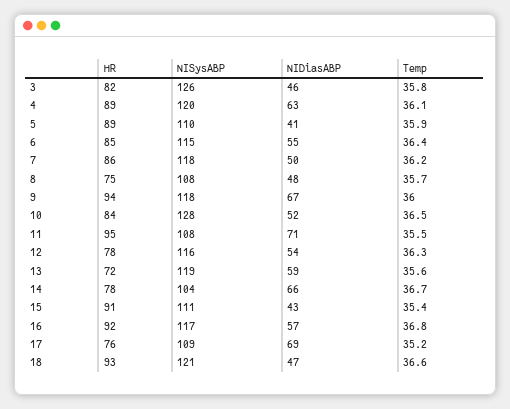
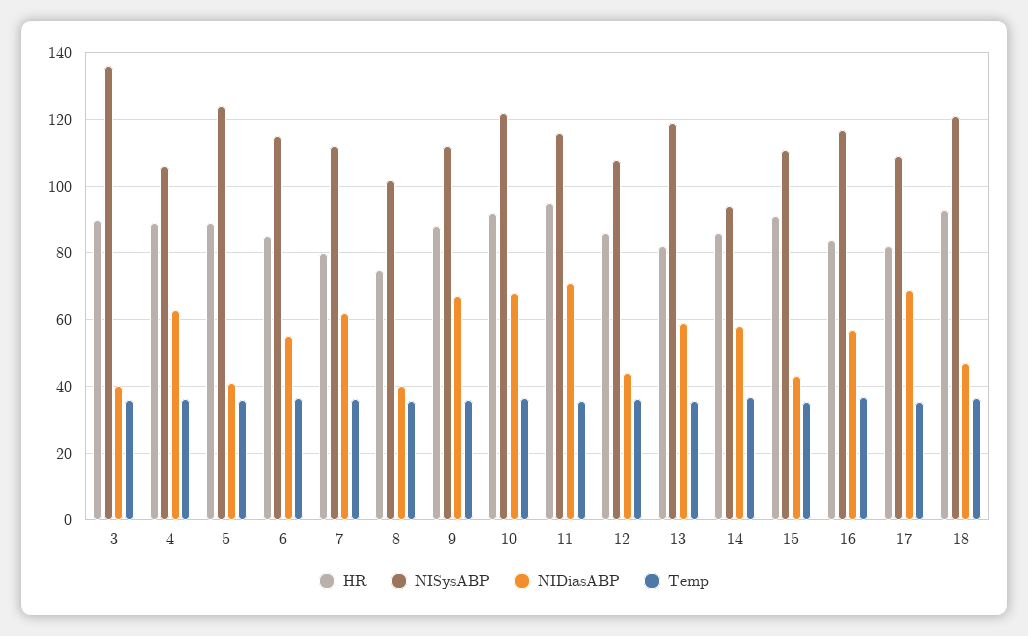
HR, 3: 82 -> 90
NISysABP, 3: 126 -> 136
NIDiasABP, 3: 46 -> 40
NISysABP, 4: 120 -> 106
NISysABP, 5: 110 -> 124
HR, 7: 86 -> 80
NISysABP, 7: 118 -> 112
NIDiasABP, 7: 50 -> 62
NISysABP, 8: 108 -> 102
NIDiasABP, 8: 48 -> 40
HR, 9: 94 -> 88
NISysABP, 9: 118 -> 112
HR, 10: 84 -> 92
NISysABP, 10: 128 -> 122
NIDiasABP, 10: 52 -> 68
NISysABP, 11: 108 -> 116
HR, 12: 78 -> 86
NISysABP, 12: 116 -> 108
NIDiasABP, 12: 54 -> 44
HR, 13: 72 -> 82
HR, 14: 78 -> 86
NISysABP, 14: 104 -> 94
NIDiasABP, 14: 66 -> 58
HR, 16: 92 -> 84
HR, 17: 76 -> 82

